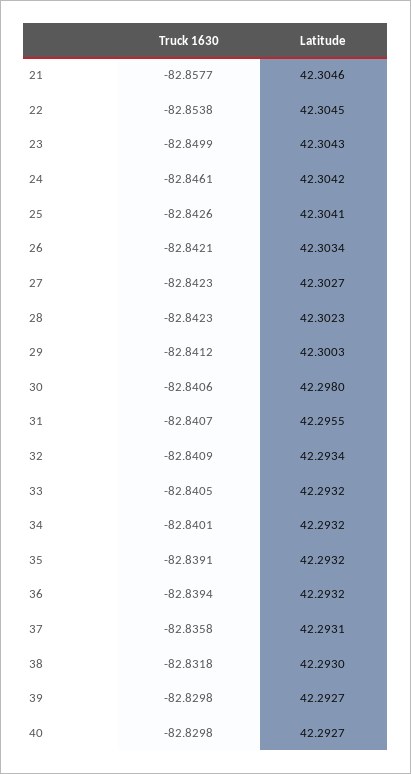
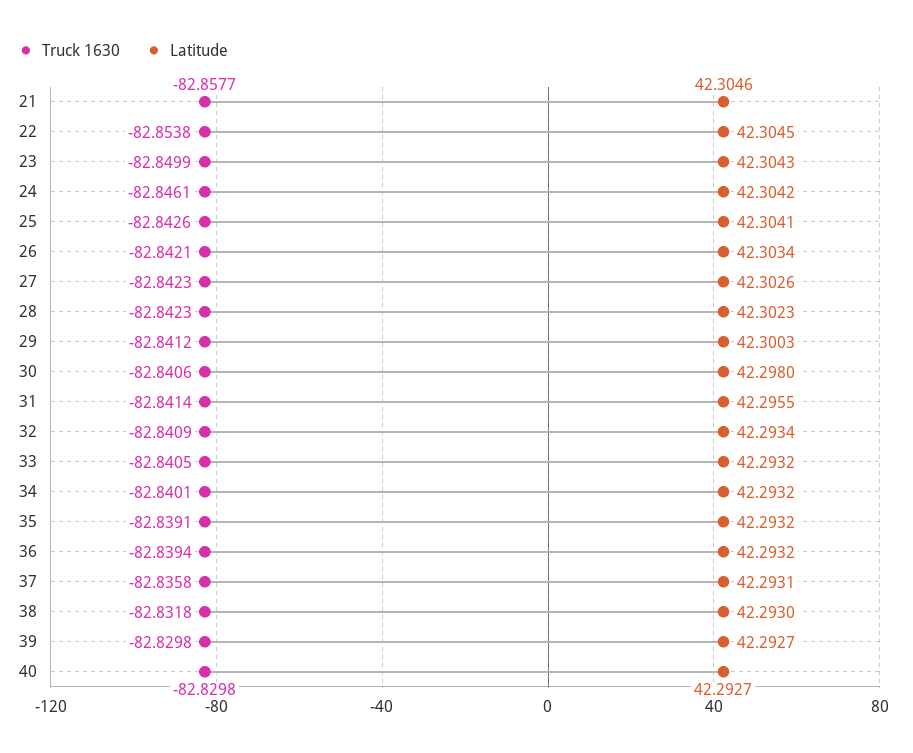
Latitude, 27: 42.3027 -> 42.3026
Truck 1630, 31: -82.8407 -> -82.8414

